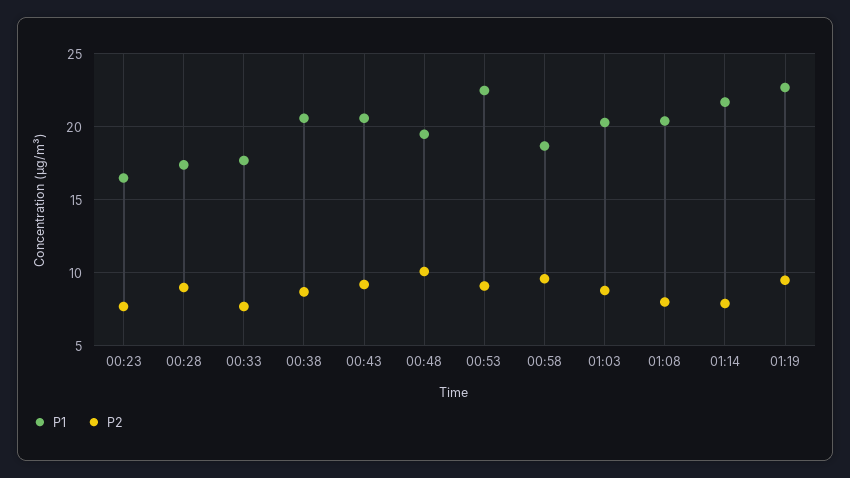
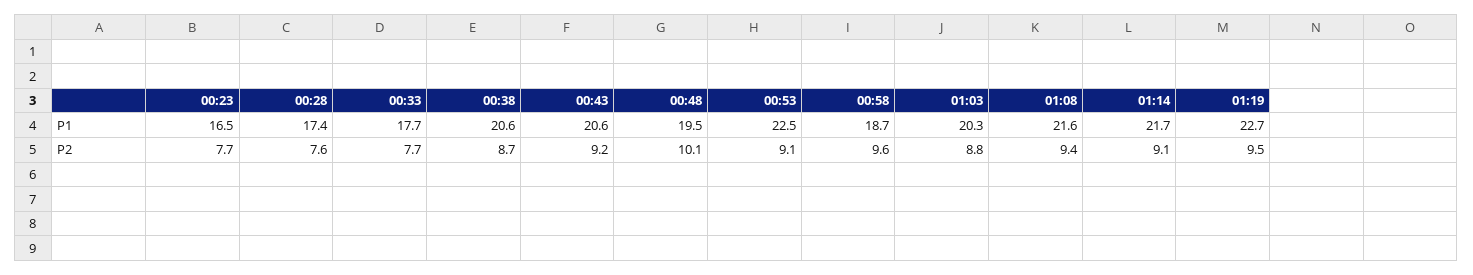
P2, 00:28: 9 -> 7.6
P1, 01:08: 20.5 -> 21.6
P2, 01:08: 8 -> 9.4
P2, 01:14: 8 -> 9.1

